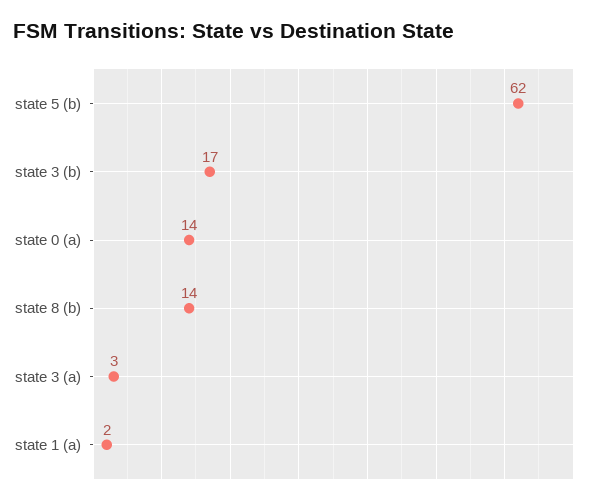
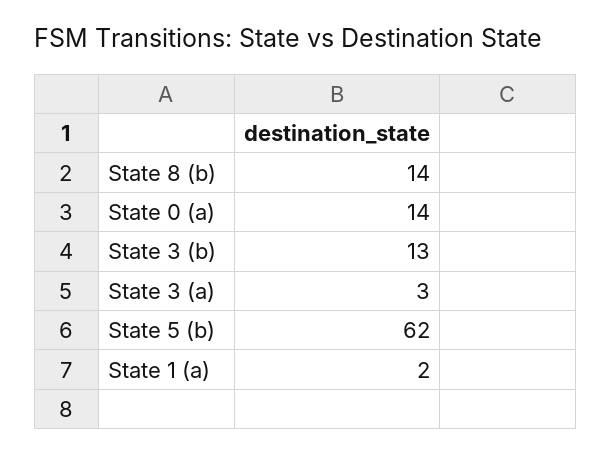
state 3 (b): 17 -> 13

